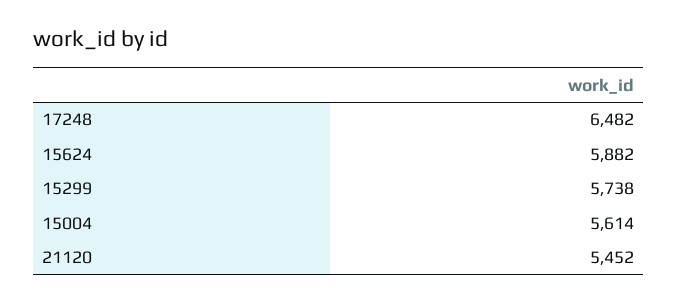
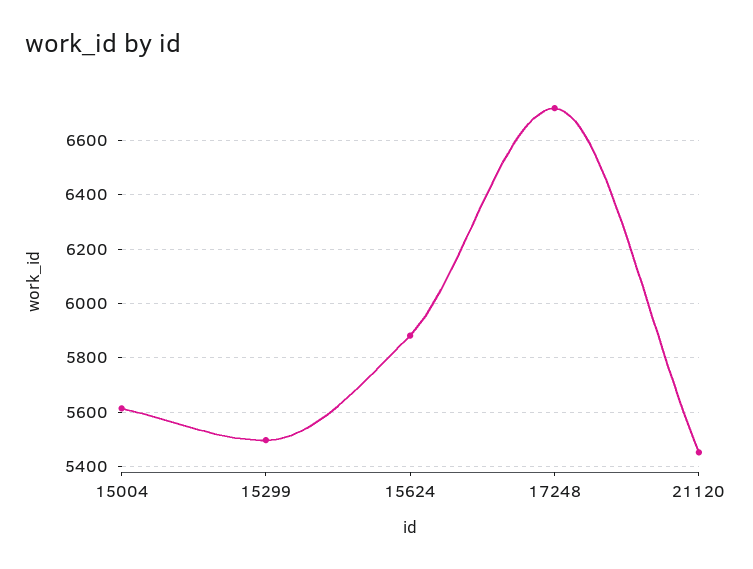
17248: 6482 -> 6725
15299: 5738 -> 5500

